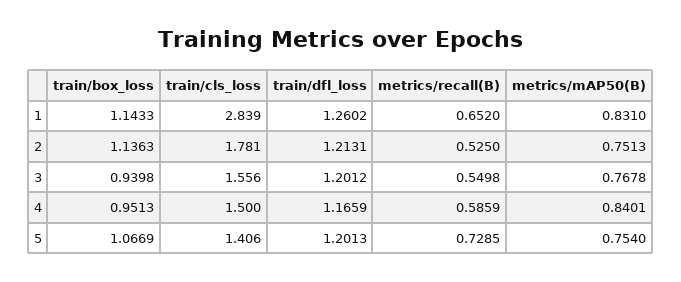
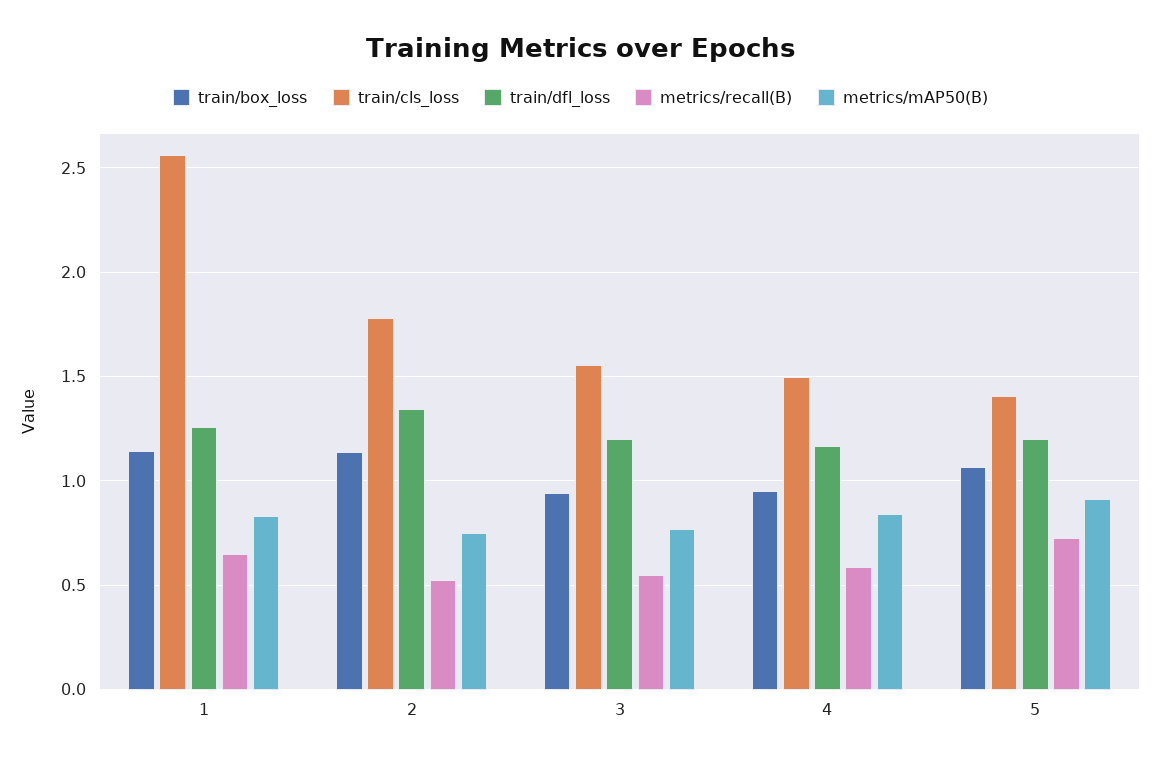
train/cls_loss, 1: 2.839 -> 2.55
train/dfl_loss, 2: 1.2131 -> 1.35
metrics/mAP50(B), 5: 0.754 -> 0.9

